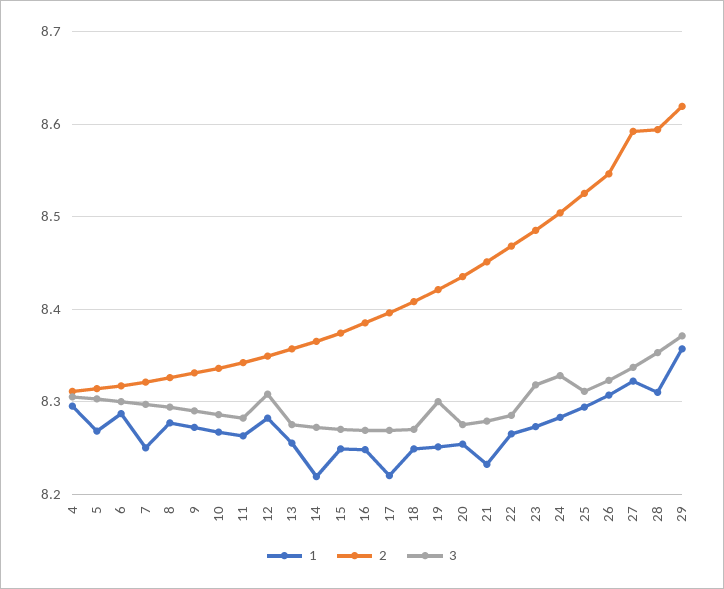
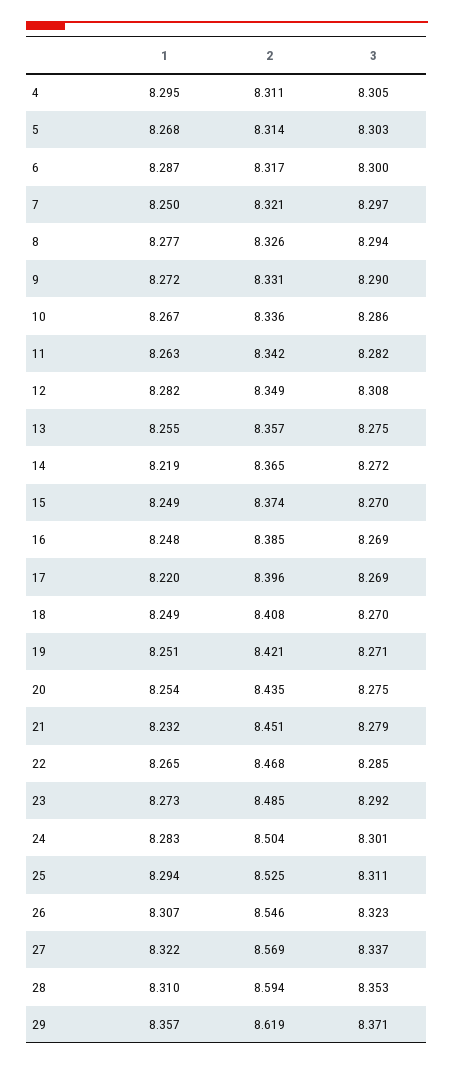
3, 19: 8.3 -> 8.271
3, 23: 8.32 -> 8.292
3, 24: 8.33 -> 8.301
2, 27: 8.59 -> 8.569

